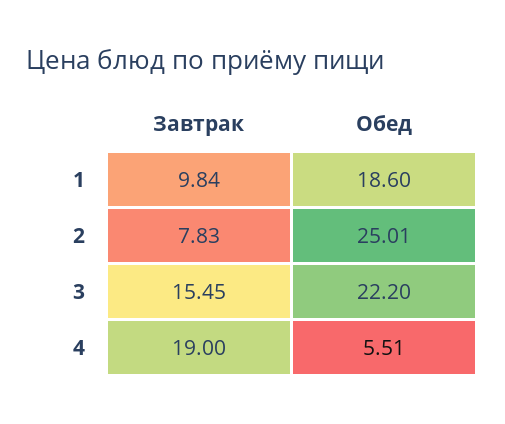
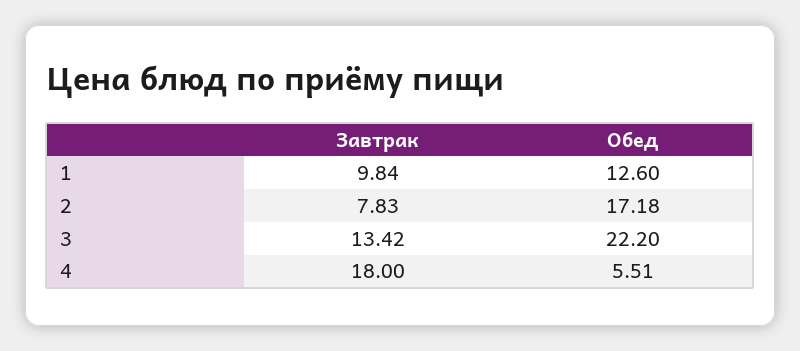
Обед, 1: 18.6 -> 12.6
Обед, 2: 25.01 -> 17.18
Завтрак, 3: 15.45 -> 13.42
Завтрак, 4: 19 -> 18

